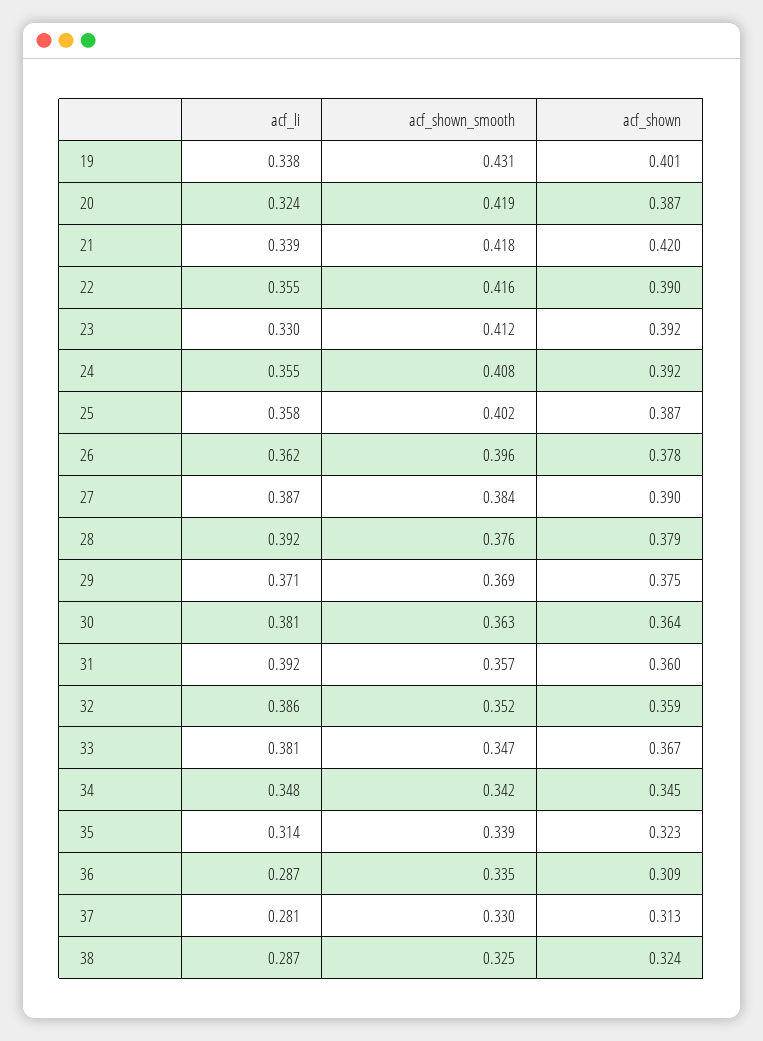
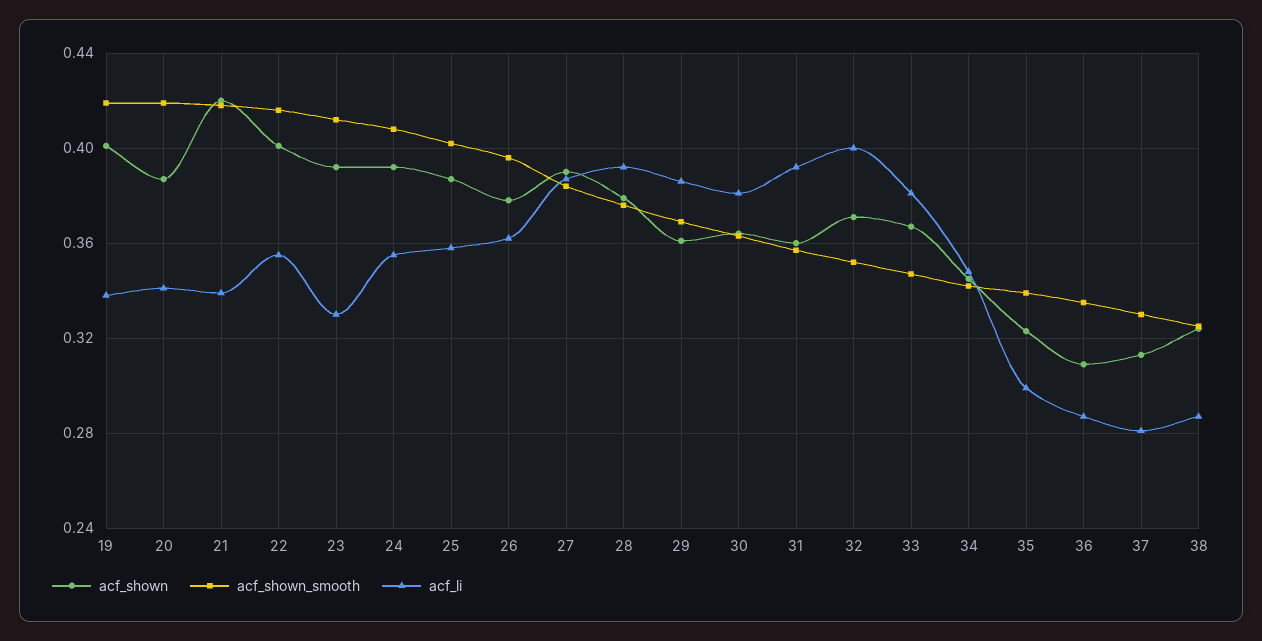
acf_shown_smooth, 19: 0.431 -> 0.42
acf_li, 20: 0.324 -> 0.34
acf_shown, 22: 0.39 -> 0.4
acf_li, 29: 0.371 -> 0.385
acf_shown, 29: 0.375 -> 0.36
acf_li, 32: 0.386 -> 0.4
acf_shown, 32: 0.359 -> 0.37
acf_li, 35: 0.314 -> 0.3

